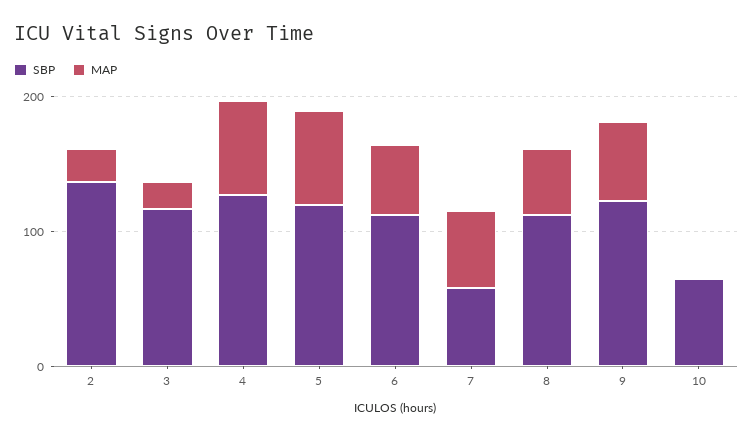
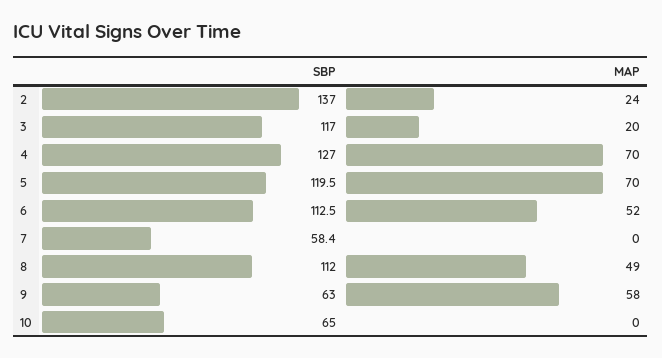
MAP, 7: 60 -> 0
SBP, 9: 120 -> 63

